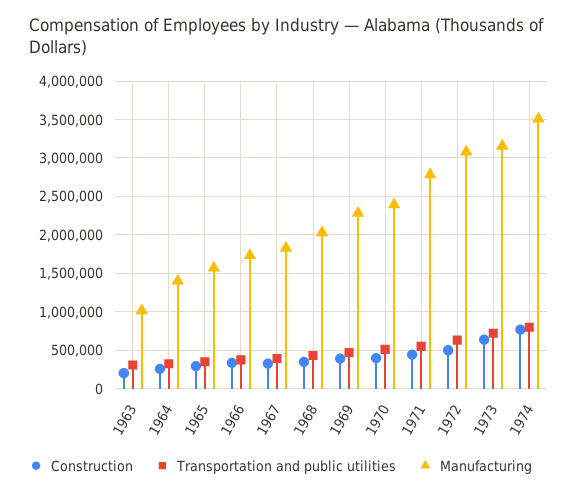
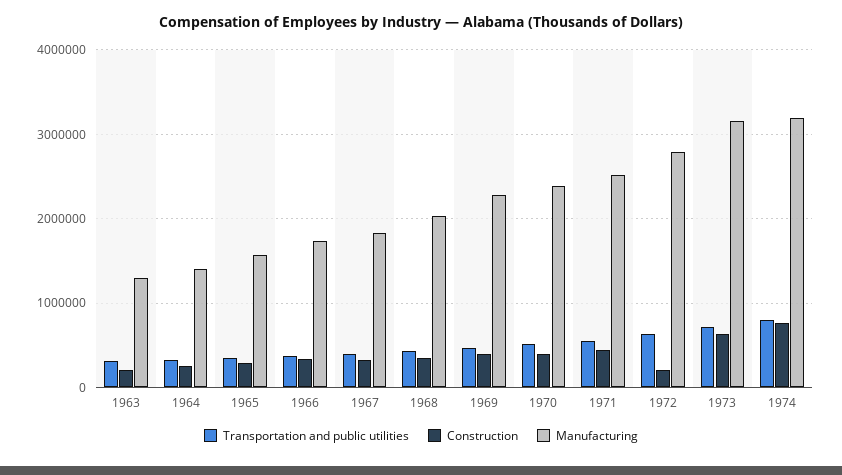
Manufacturing, 1963: 1000000 -> 1300000
Manufacturing, 1971: 2800000 -> 2500000
Construction, 1972: 500000 -> 200000
Manufacturing, 1972: 3100000 -> 2800000
Manufacturing, 1974: 3500000 -> 3200000

